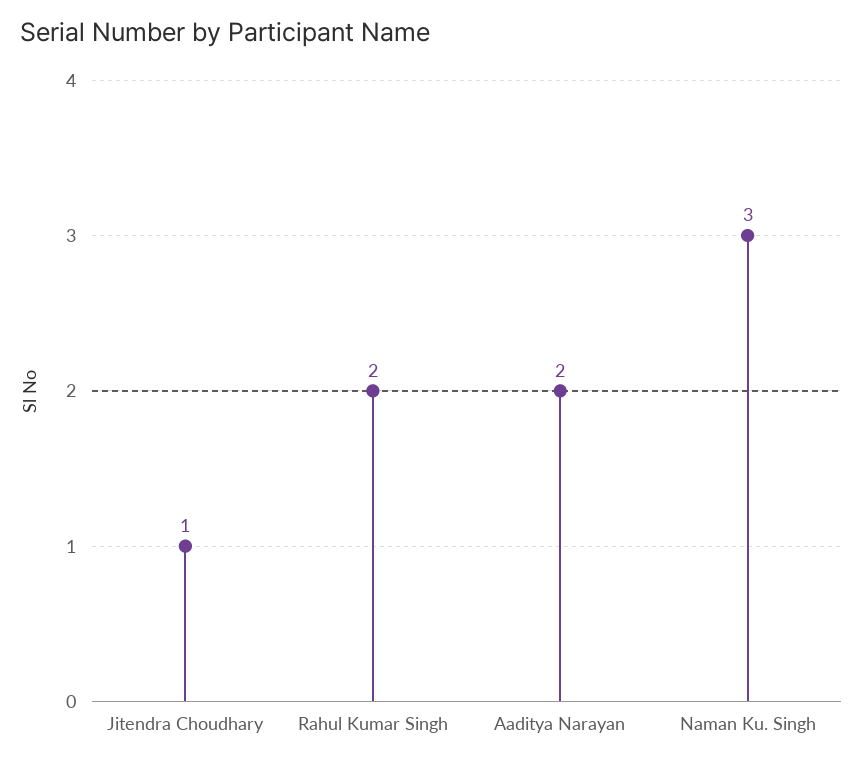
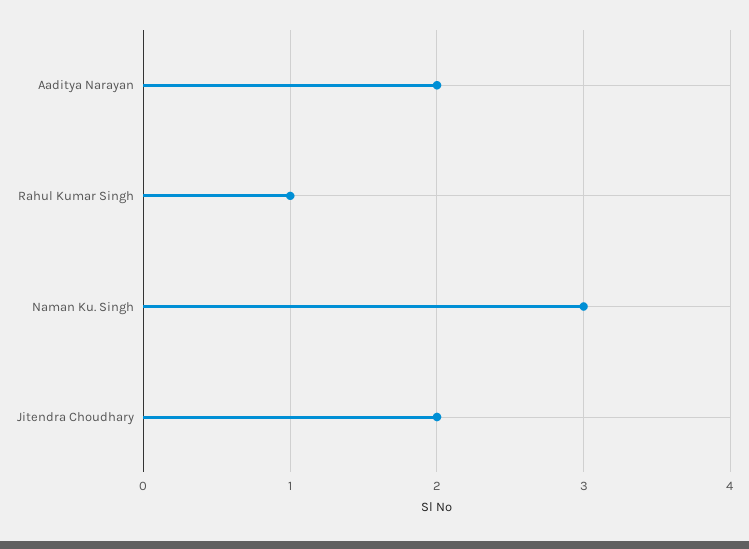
Jitendra Choudhary: 1 -> 2
Rahul Kumar Singh: 2 -> 1

